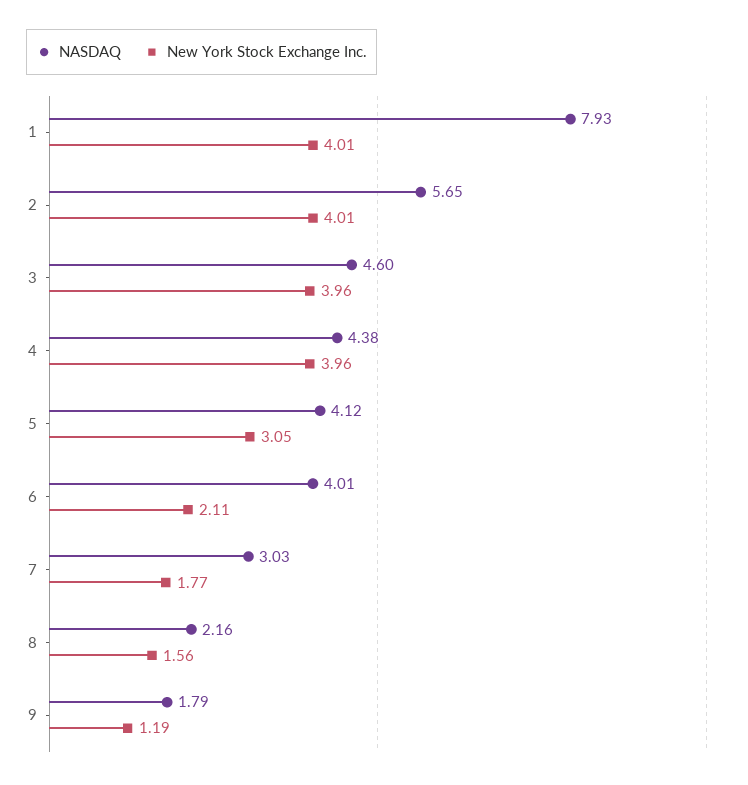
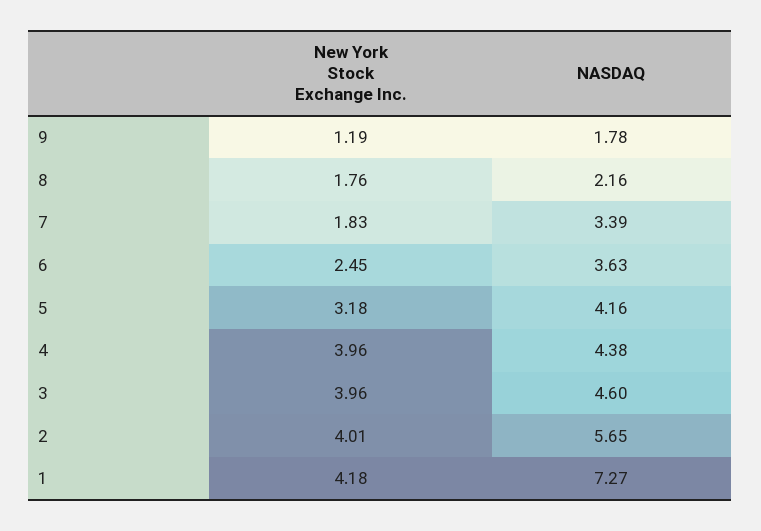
NASDAQ, 1: 7.93 -> 7.27
New York Stock Exchange Inc., 1: 4.01 -> 4.18
NASDAQ, 5: 4.12 -> 4.16
New York Stock Exchange Inc., 5: 3.05 -> 3.18
NASDAQ, 6: 4.01 -> 3.63
New York Stock Exchange Inc., 6: 2.11 -> 2.45
NASDAQ, 7: 3.03 -> 3.39
New York Stock Exchange Inc., 7: 1.77 -> 1.83
New York Stock Exchange Inc., 8: 1.56 -> 1.76
NASDAQ, 9: 1.79 -> 1.78

